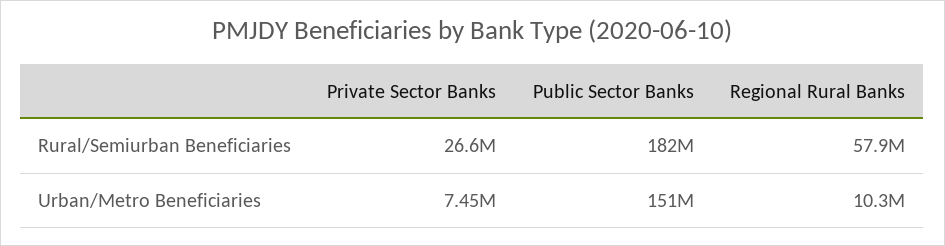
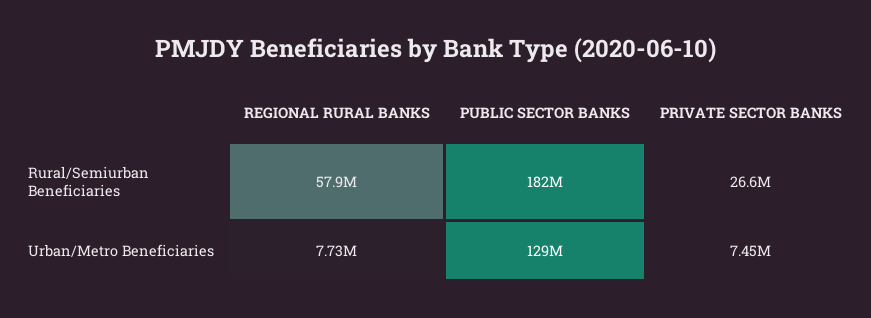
Public Sector Banks, Urban/Metro Beneficiaries: 151000000 -> 129000000
Regional Rural Banks, Urban/Metro Beneficiaries: 10300000 -> 7730000

